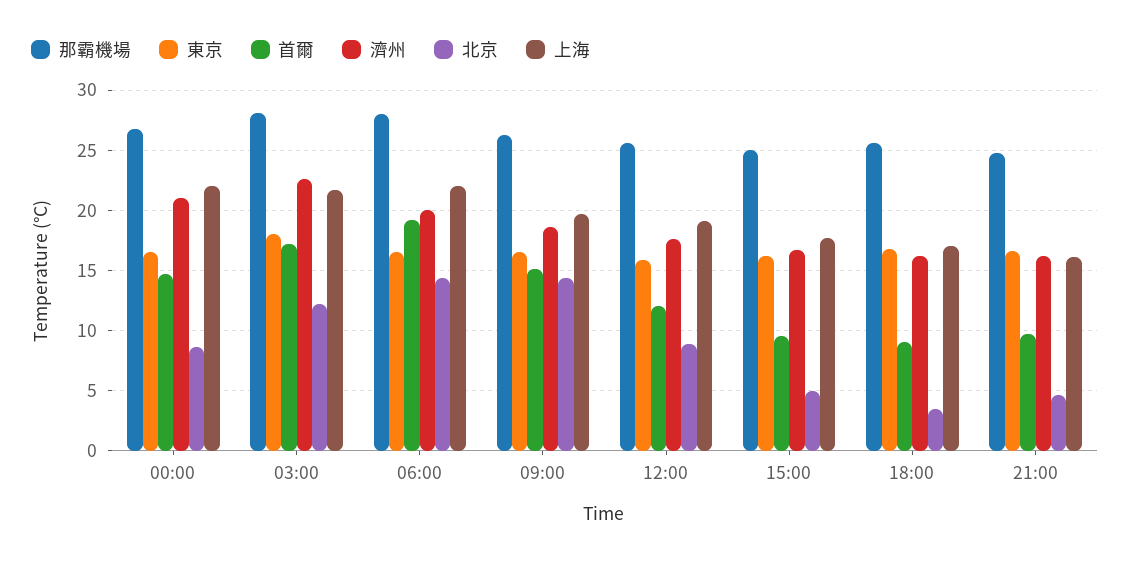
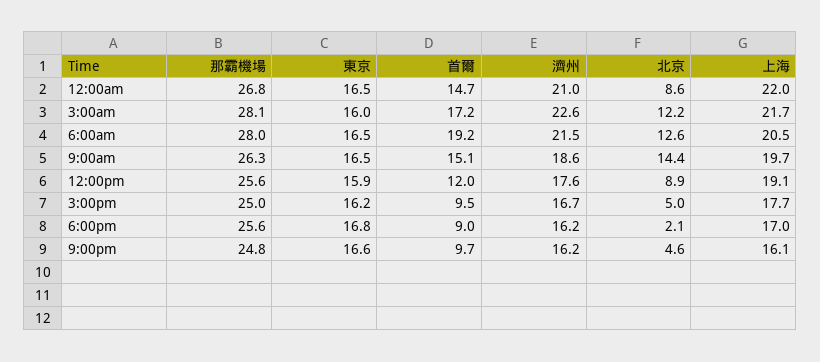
東京, 03:00: 18 -> 16
濟州, 06:00: 20 -> 21.5
北京, 06:00: 14.5 -> 12.6
上海, 06:00: 22 -> 20.5
北京, 18:00: 3.5 -> 2.1

